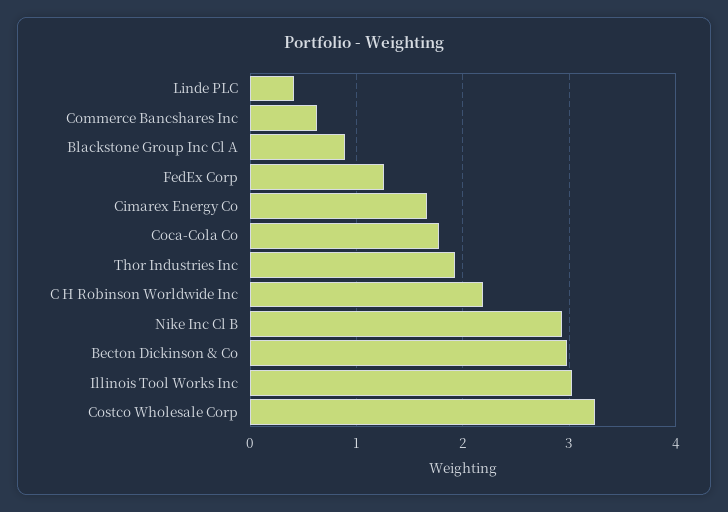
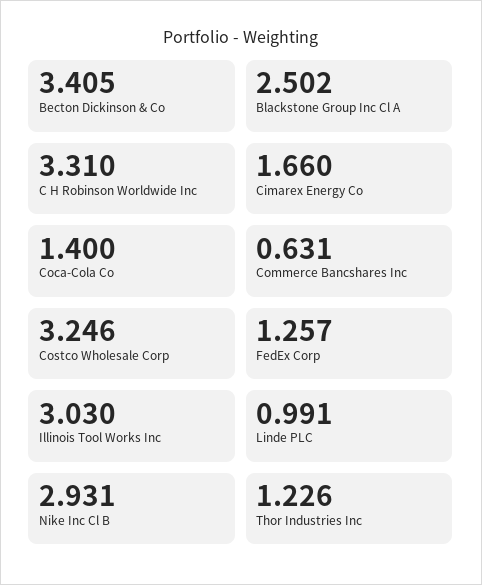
Linde PLC: 0.4 -> 0.991
Blackstone Group Inc Cl A: 0.9 -> 2.502
Coca-Cola Co: 1.8 -> 1.4
Thor Industries Inc: 1.9 -> 1.226
C H Robinson Worldwide Inc: 2.2 -> 3.31
Becton Dickinson & Co: 3 -> 3.405

